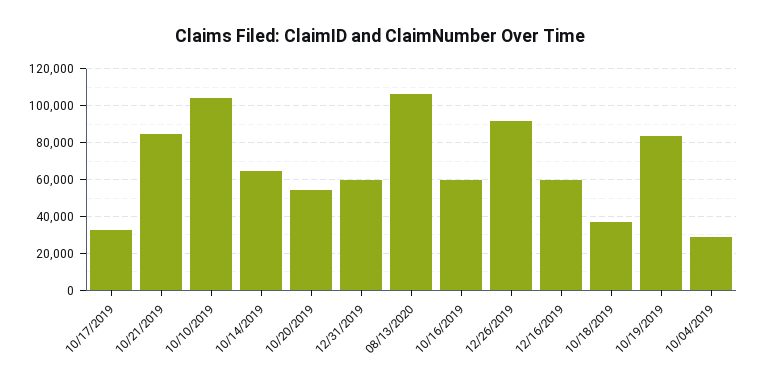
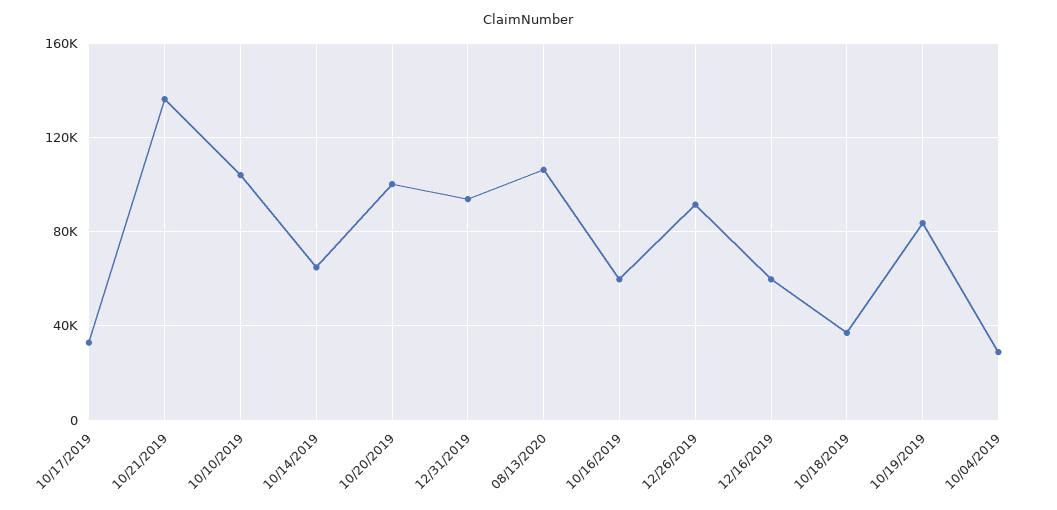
10/21/2019: 85000 -> 135000
10/20/2019: 55000 -> 100000
12/31/2019: 60000 -> 95000

